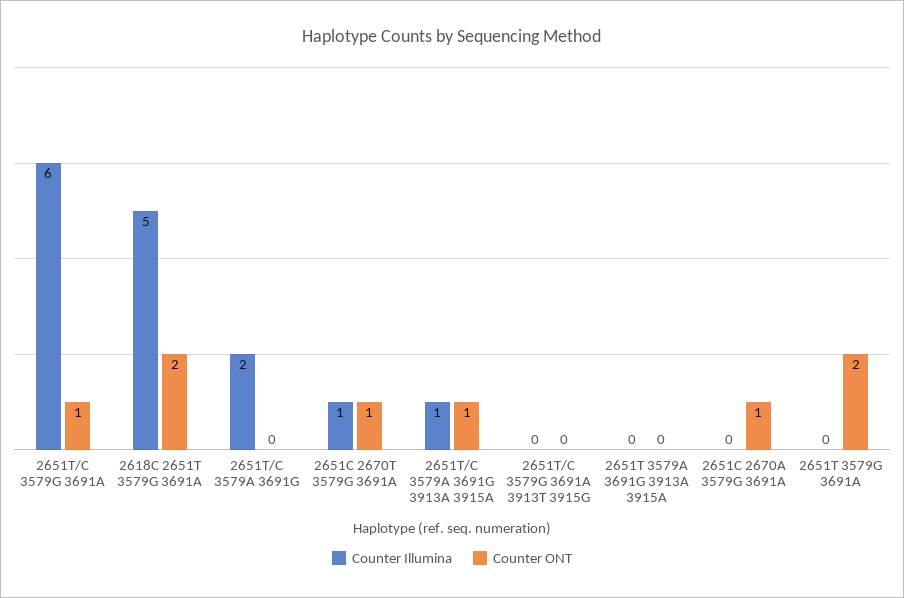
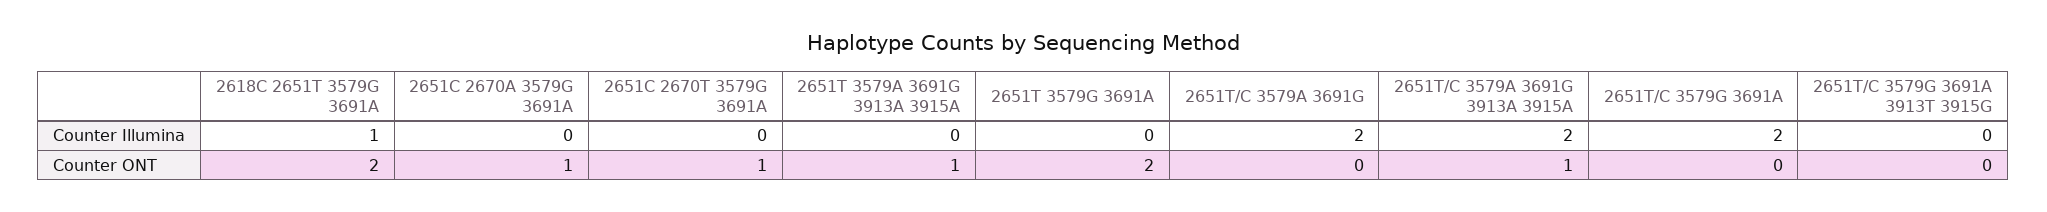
Counter Illumina, 2651T/C 3579G 3691A: 6 -> 2
Counter ONT, 2651T/C 3579G 3691A: 1 -> 0
Counter Illumina, 2618C 2651T 3579G 3691A: 5 -> 1
Counter Illumina, 2651C 2670T 3579G 3691A: 1 -> 0
Counter Illumina, 2651T/C 3579A 3691G 3913A 3915A: 1 -> 2
Counter ONT, 2651T 3579A 3691G 3913A 3915A: 0 -> 1

